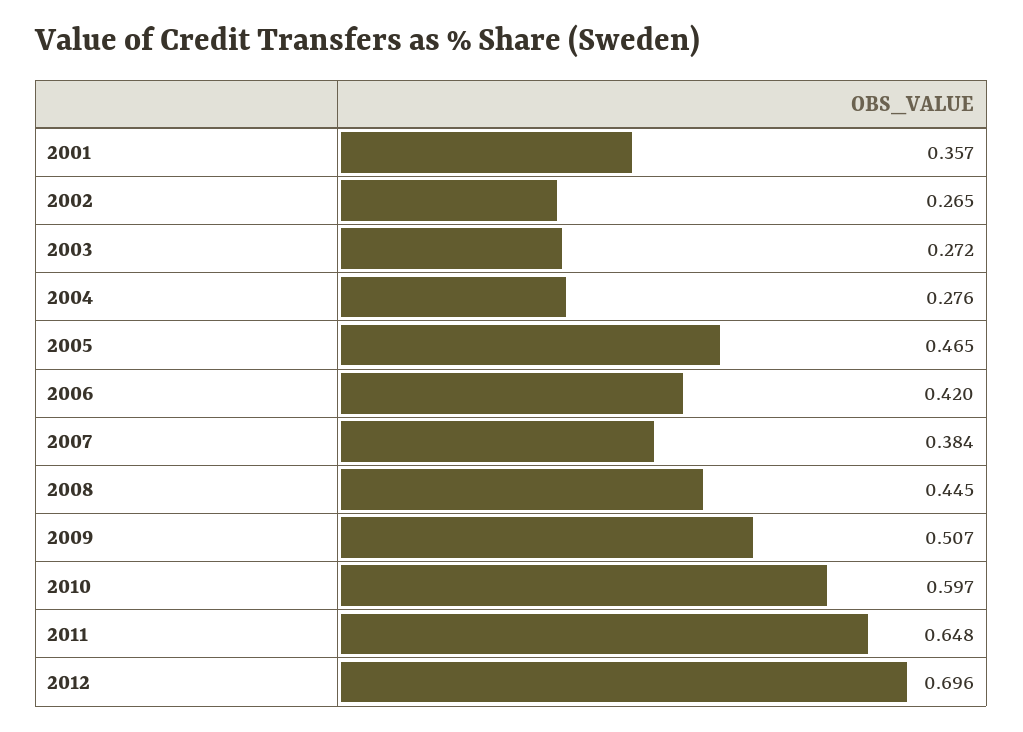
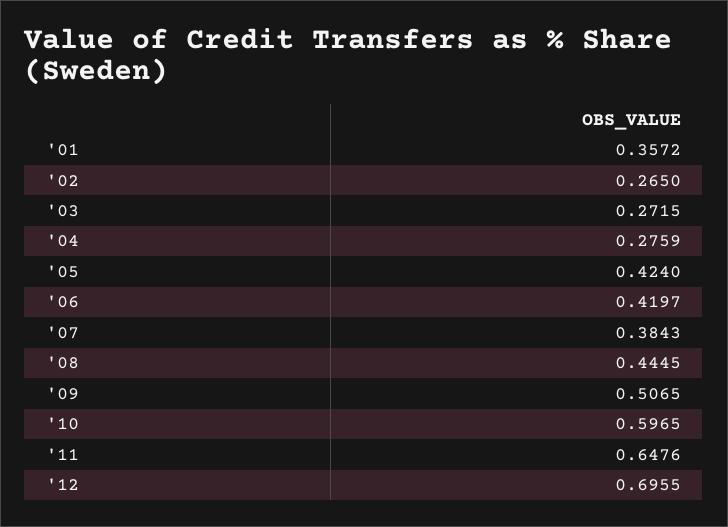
2005: 0.465 -> 0.424

